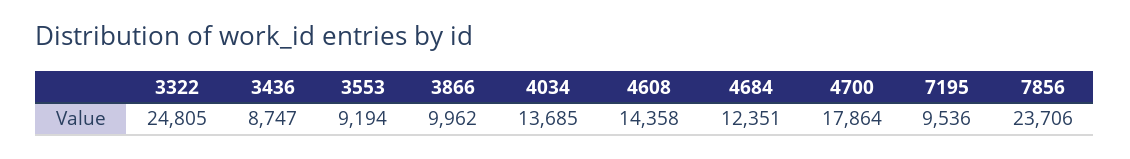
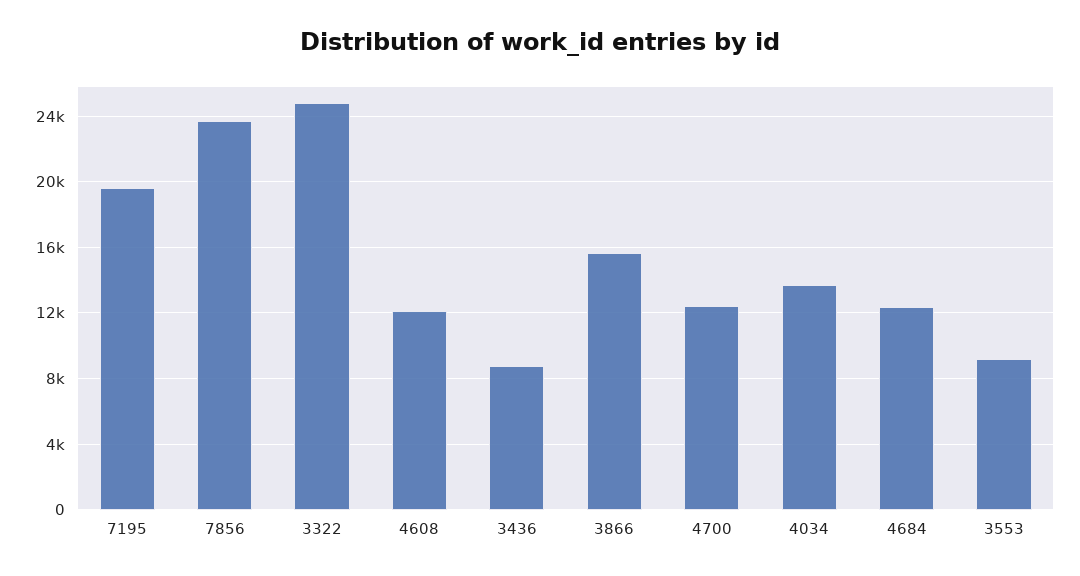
3866: 9962 -> 15500
4608: 14358 -> 12000
4700: 17864 -> 12500
7195: 9536 -> 19500

